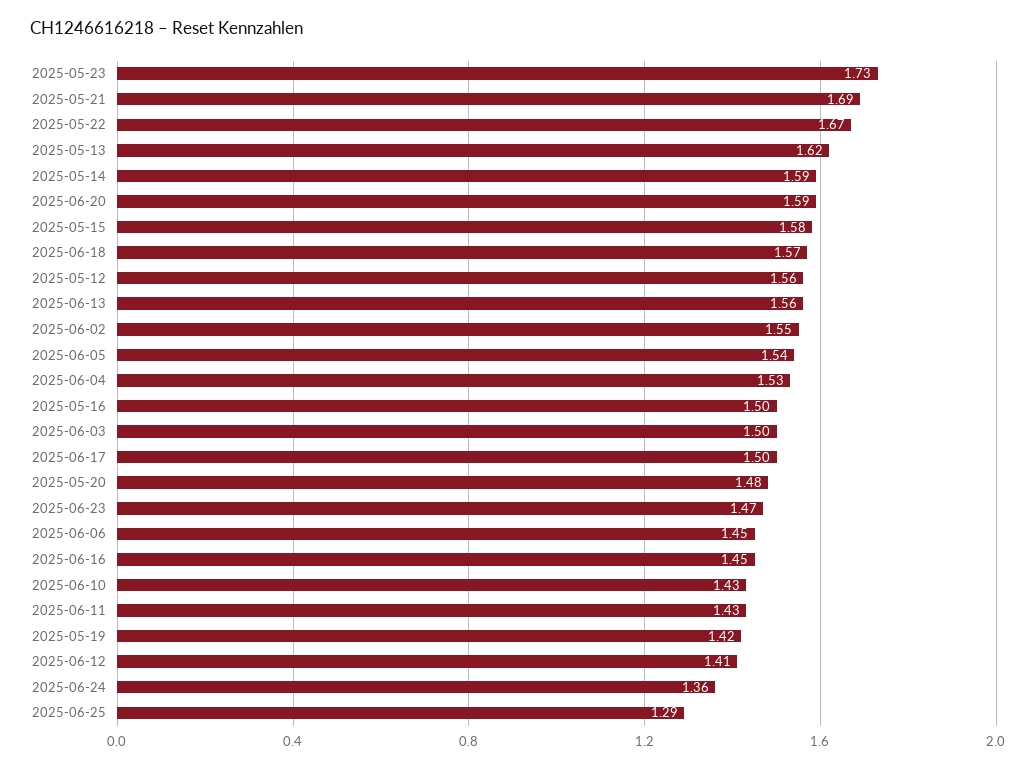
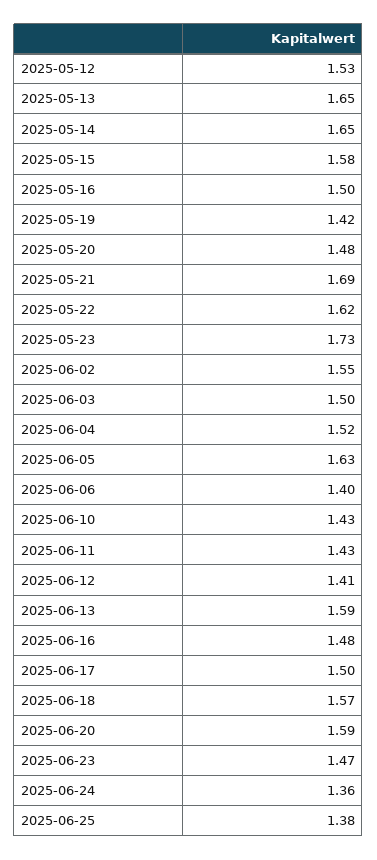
2025-05-22: 1.67 -> 1.62
2025-05-13: 1.62 -> 1.65
2025-05-14: 1.59 -> 1.65
2025-05-12: 1.56 -> 1.53
2025-06-13: 1.56 -> 1.59
2025-06-05: 1.54 -> 1.63
2025-06-04: 1.53 -> 1.52
2025-06-06: 1.45 -> 1.4
2025-06-16: 1.45 -> 1.48
2025-06-25: 1.29 -> 1.38

